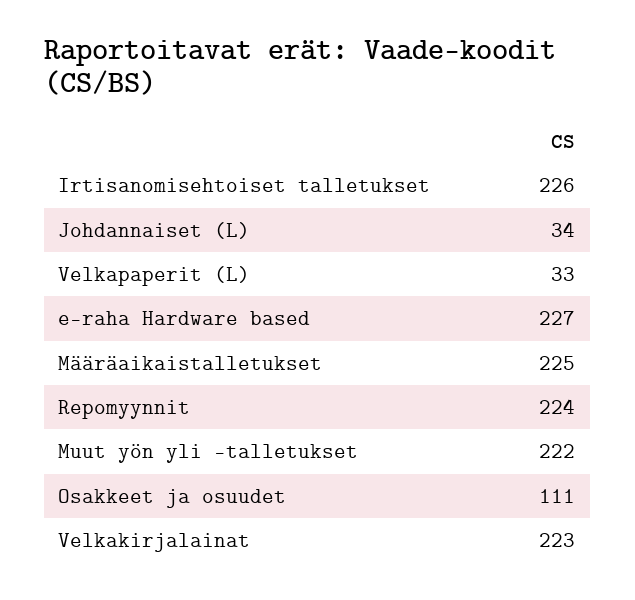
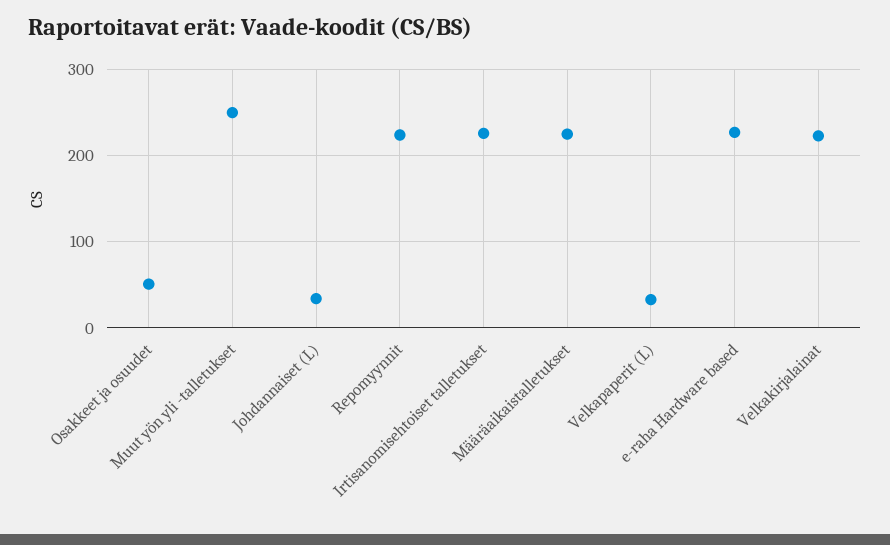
Muut yön yli -talletukset: 222 -> 250
Osakkeet ja osuudet: 111 -> 50

